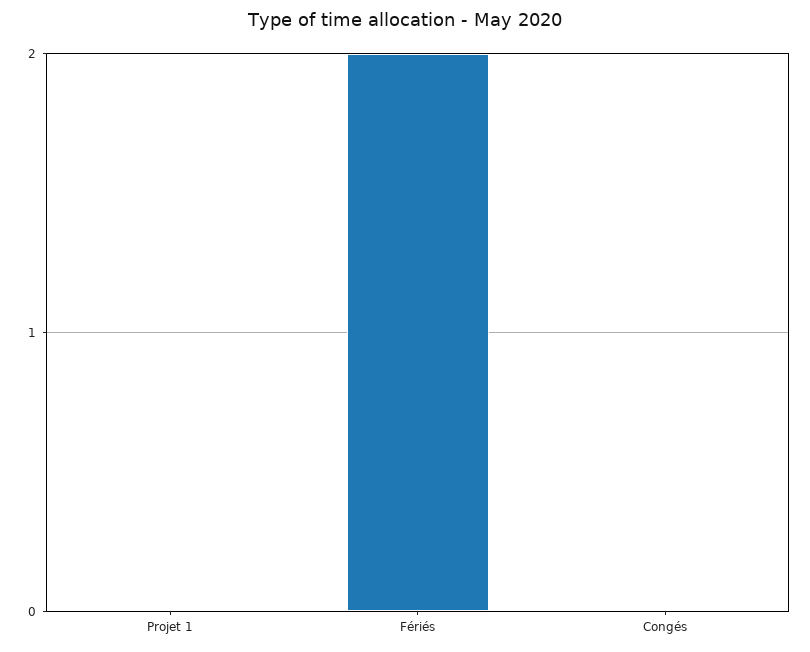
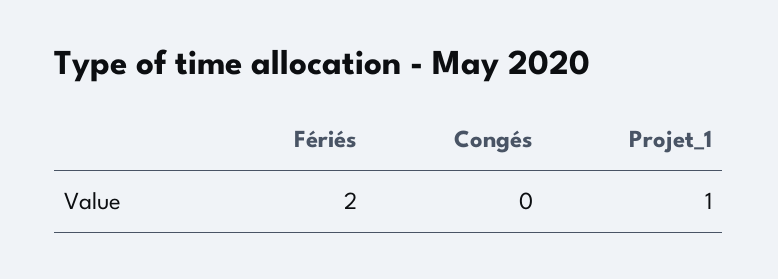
Projet 1: 0 -> 1

